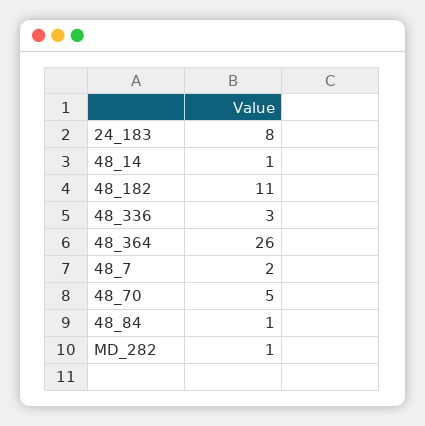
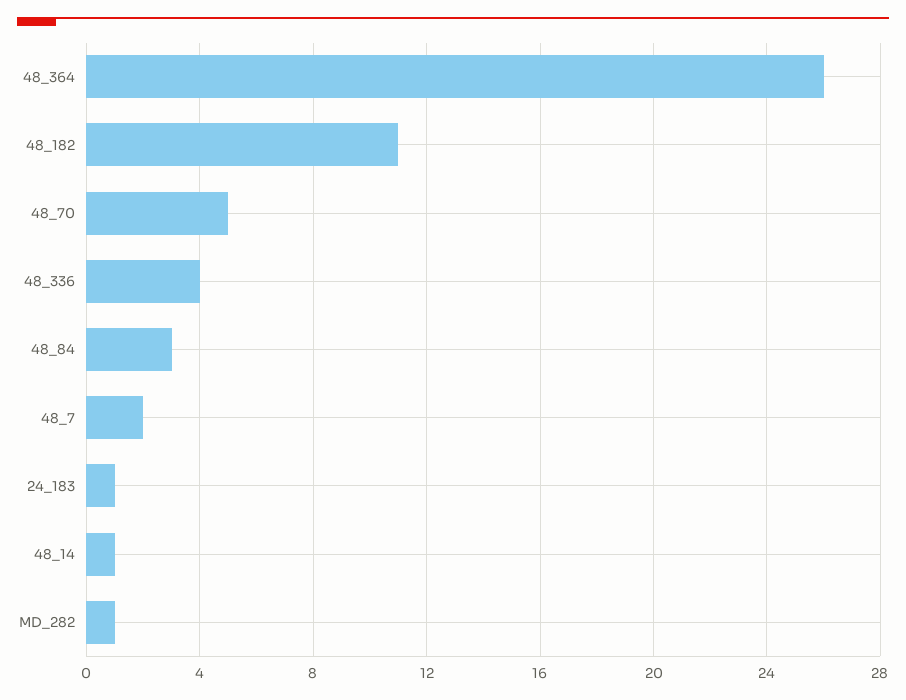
24_183: 8 -> 1
48_336: 3 -> 4
48_84: 1 -> 3

